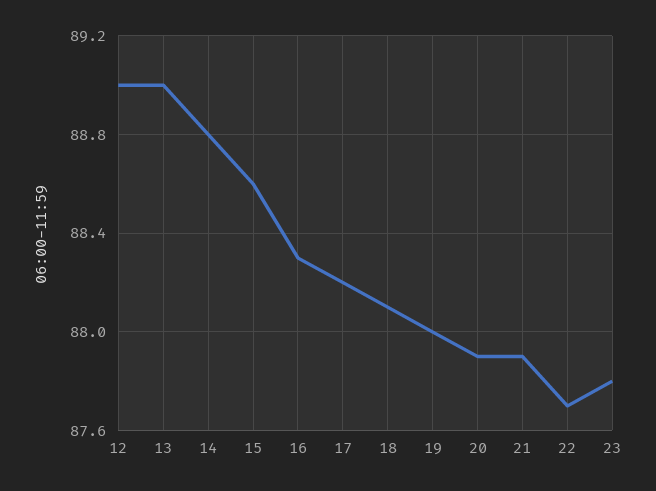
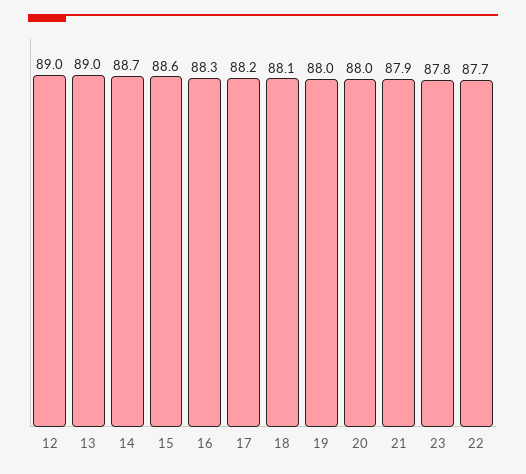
14: 88.8 -> 88.7
20: 87.9 -> 88

